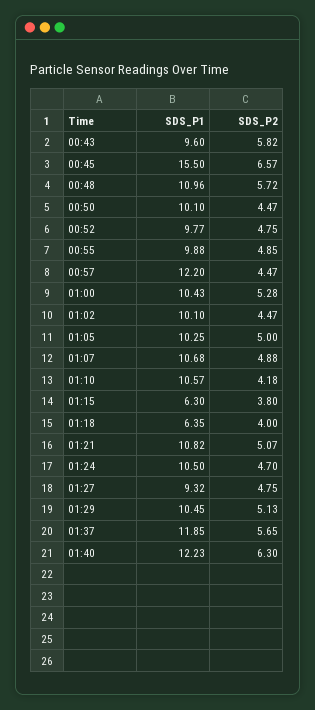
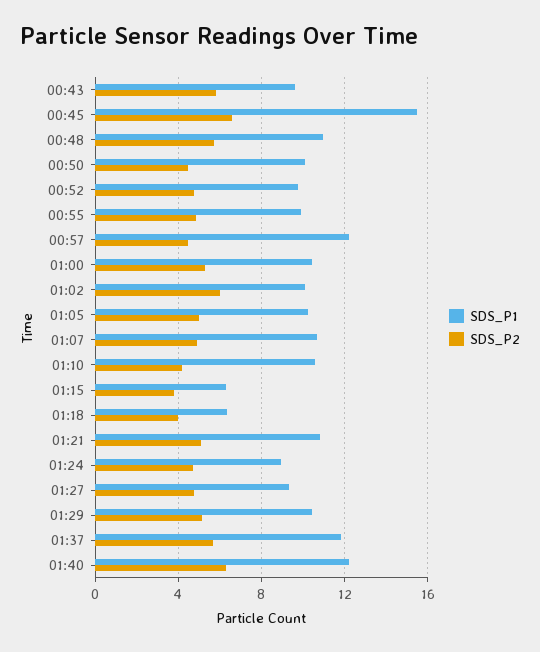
SDS_P2, 01:02: 4.47 -> 6
SDS_P1, 01:24: 10.5 -> 9

